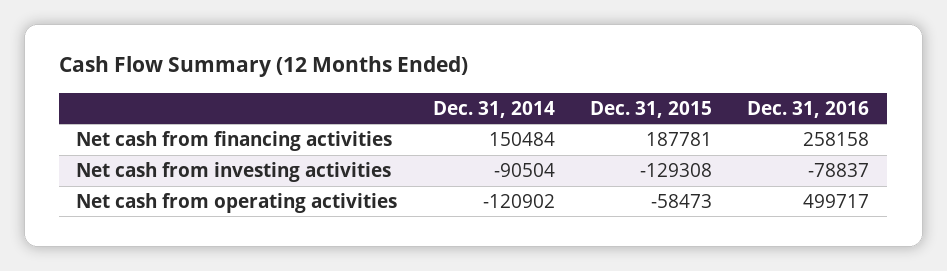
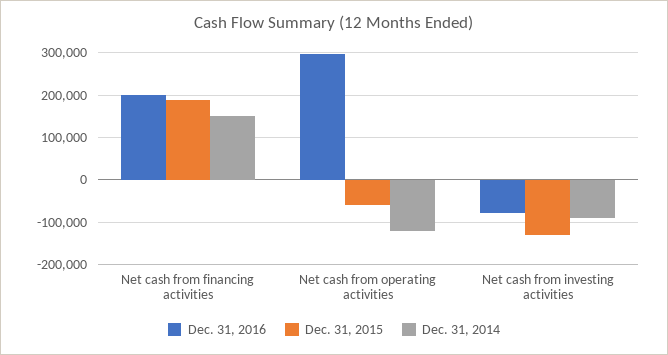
Dec. 31, 2016, Net cash from financing activities: 258158 -> 200000
Dec. 31, 2016, Net cash from operating activities: 499717 -> 300000

